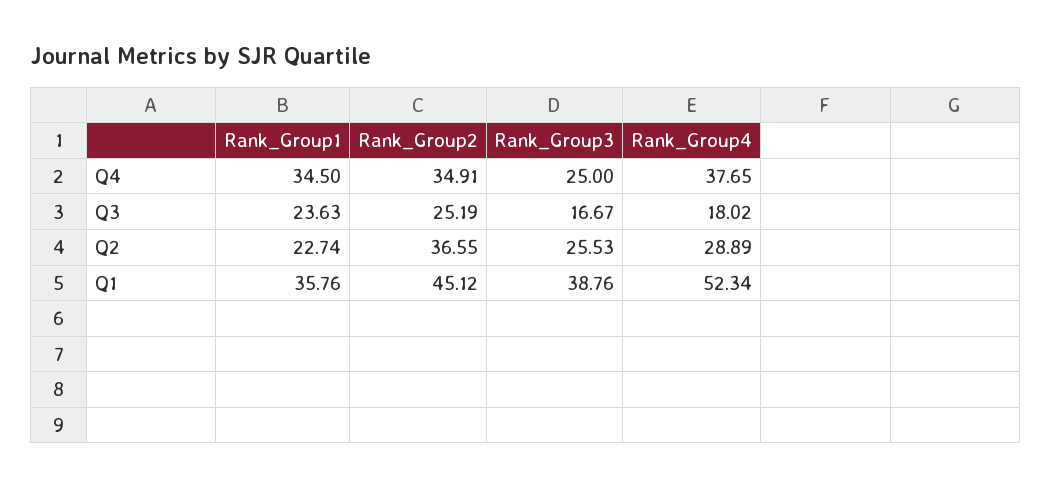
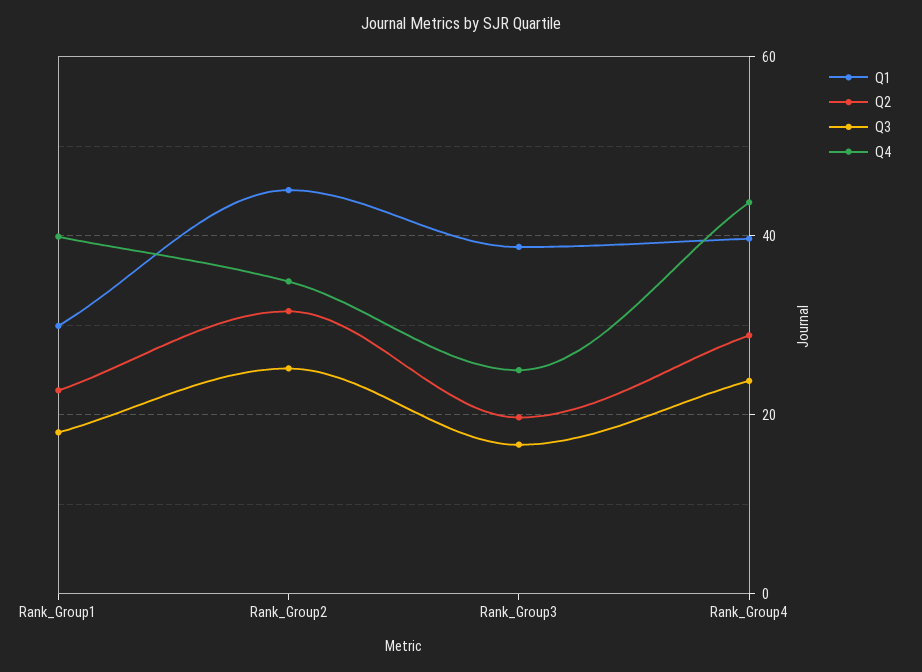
Q4, Rank_Group1: 34.5 -> 40
Q4, Rank_Group4: 37.65 -> 44
Q3, Rank_Group1: 23.63 -> 18
Q3, Rank_Group4: 18.02 -> 24
Q2, Rank_Group2: 36.55 -> 32
Q2, Rank_Group3: 25.53 -> 20
Q1, Rank_Group1: 35.76 -> 30
Q1, Rank_Group4: 52.34 -> 40

